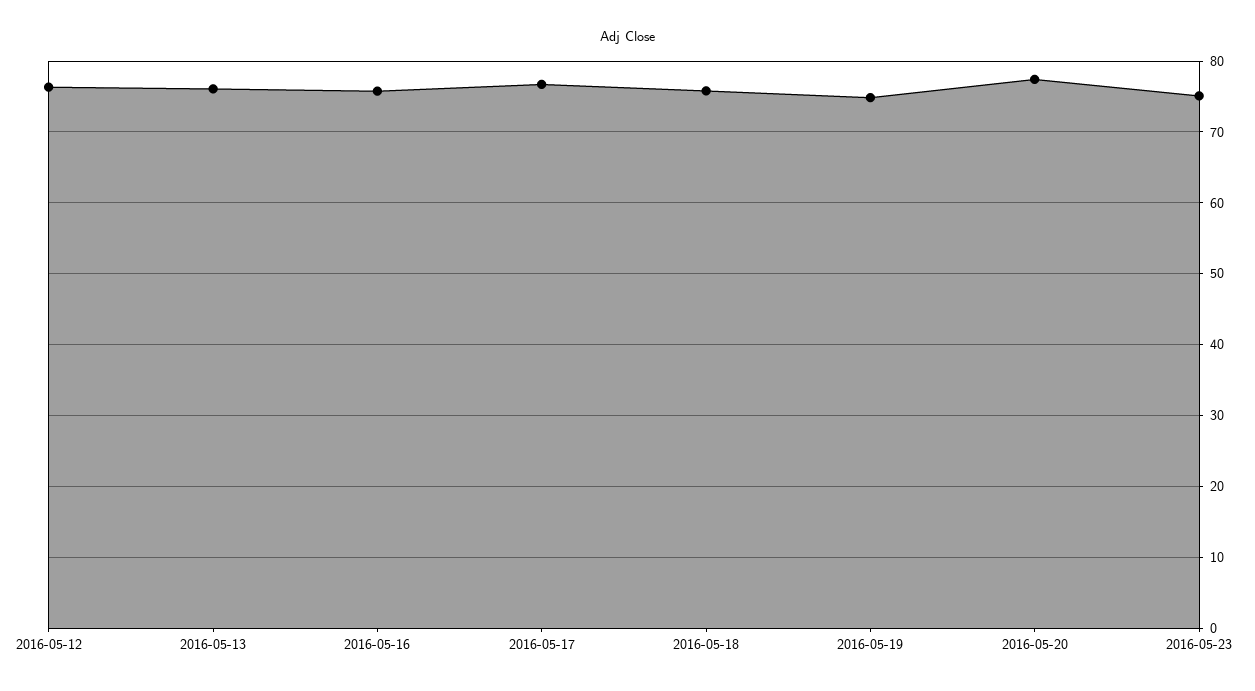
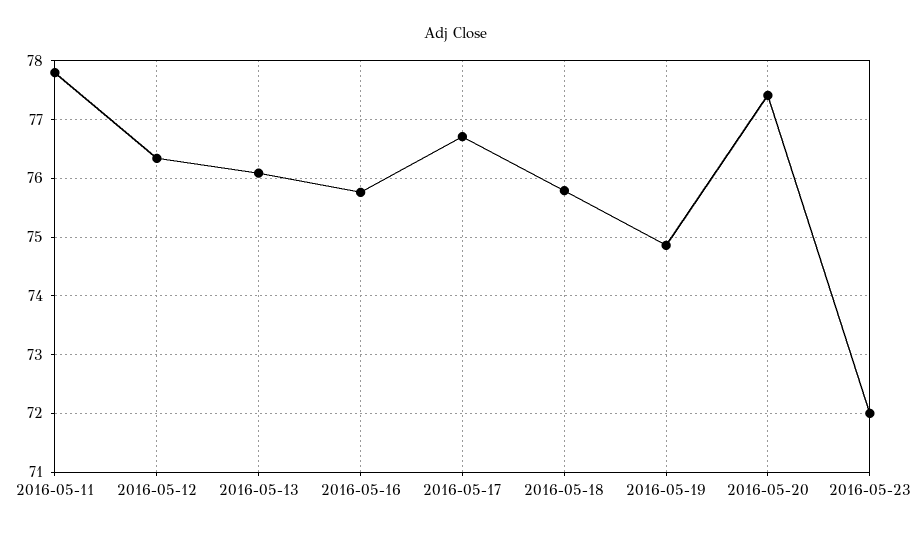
2016-05-23: 75 -> 72
2016-05-11: none -> 77.8

